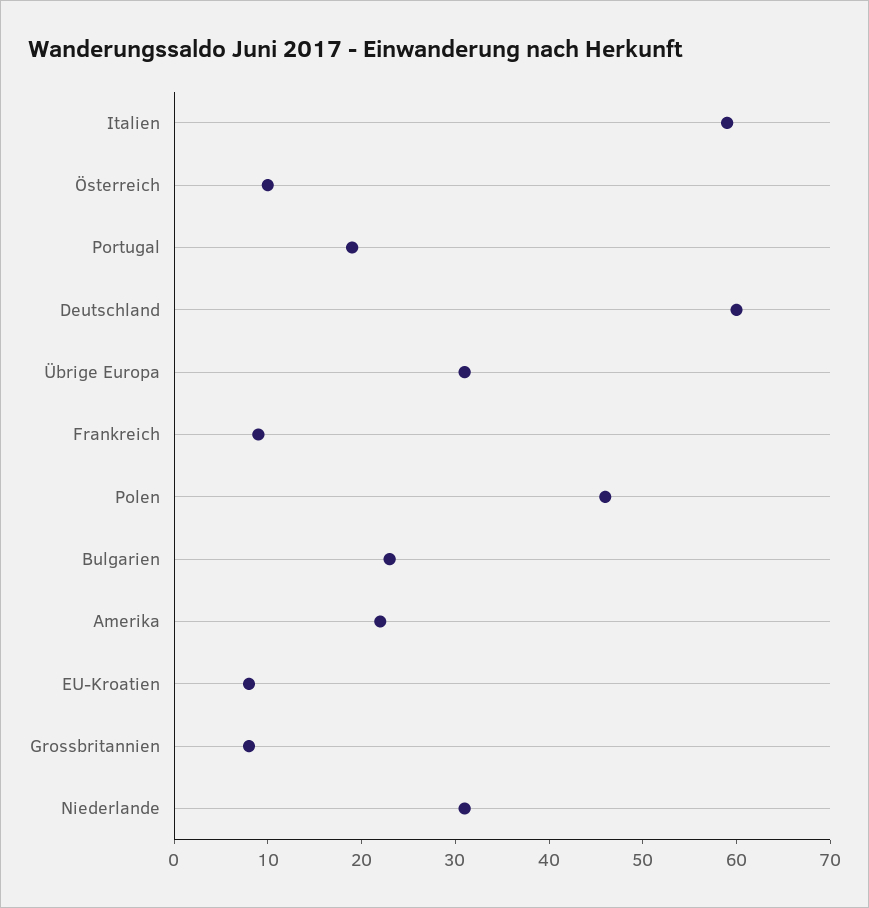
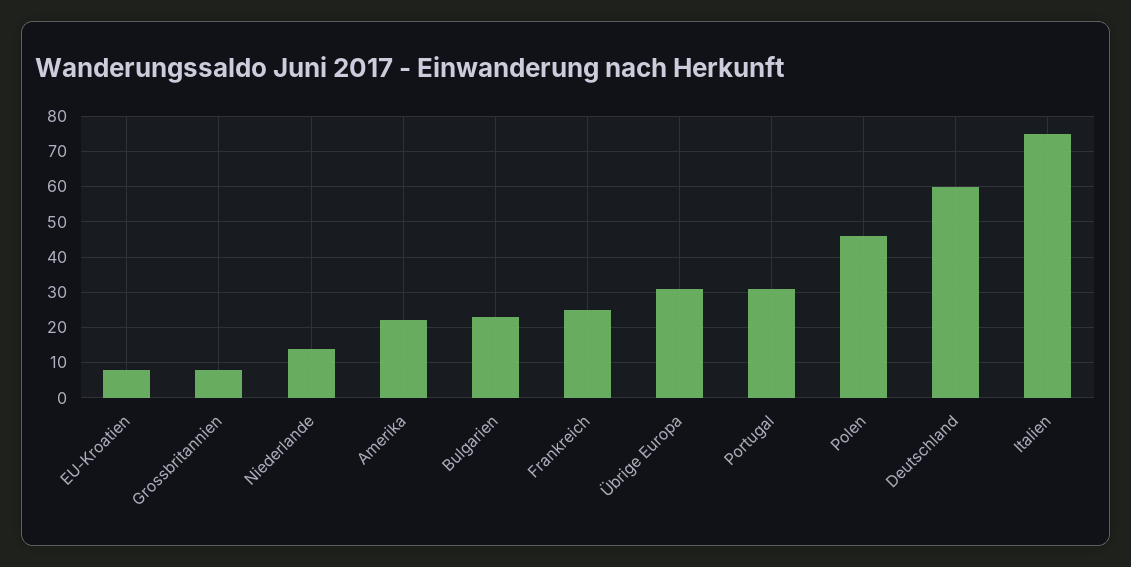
Italien: 59 -> 75
Österreich: 10 -> none
Portugal: 19 -> 30
Frankreich: 9 -> 25
Niederlande: 31 -> 15

